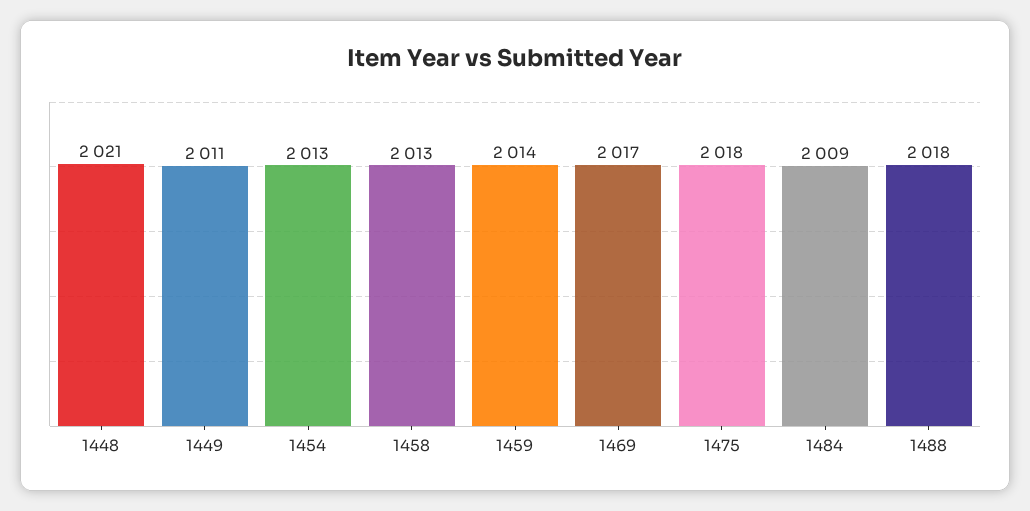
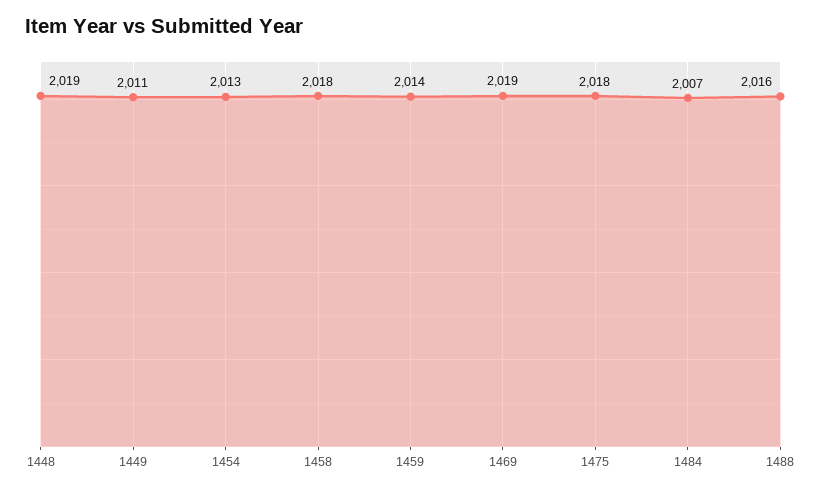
1448: 2021 -> 2019
1458: 2013 -> 2018
1469: 2017 -> 2019
1484: 2009 -> 2007
1488: 2018 -> 2016

